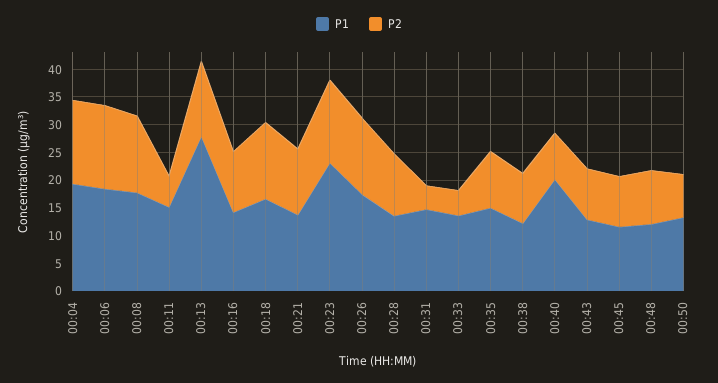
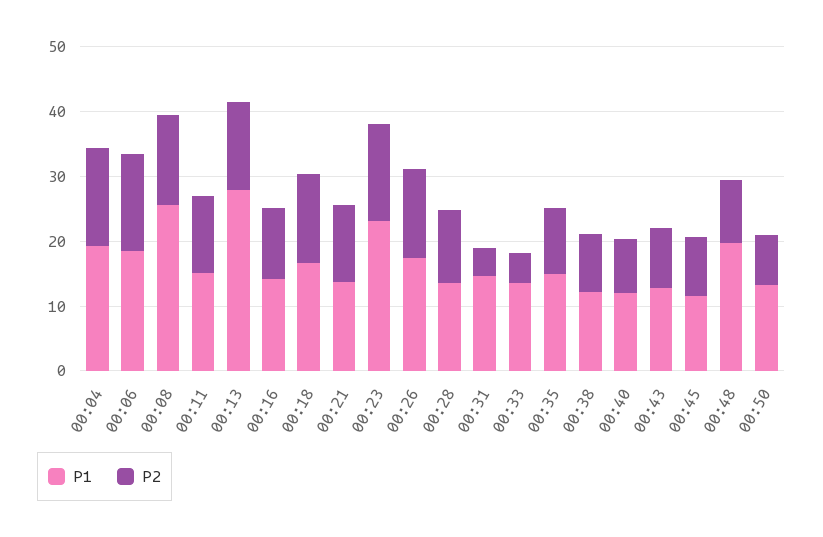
P1, 00:08: 17.5 -> 26
P2, 00:11: 5 -> 12
P1, 00:40: 20 -> 12
P1, 00:48: 12.5 -> 20

